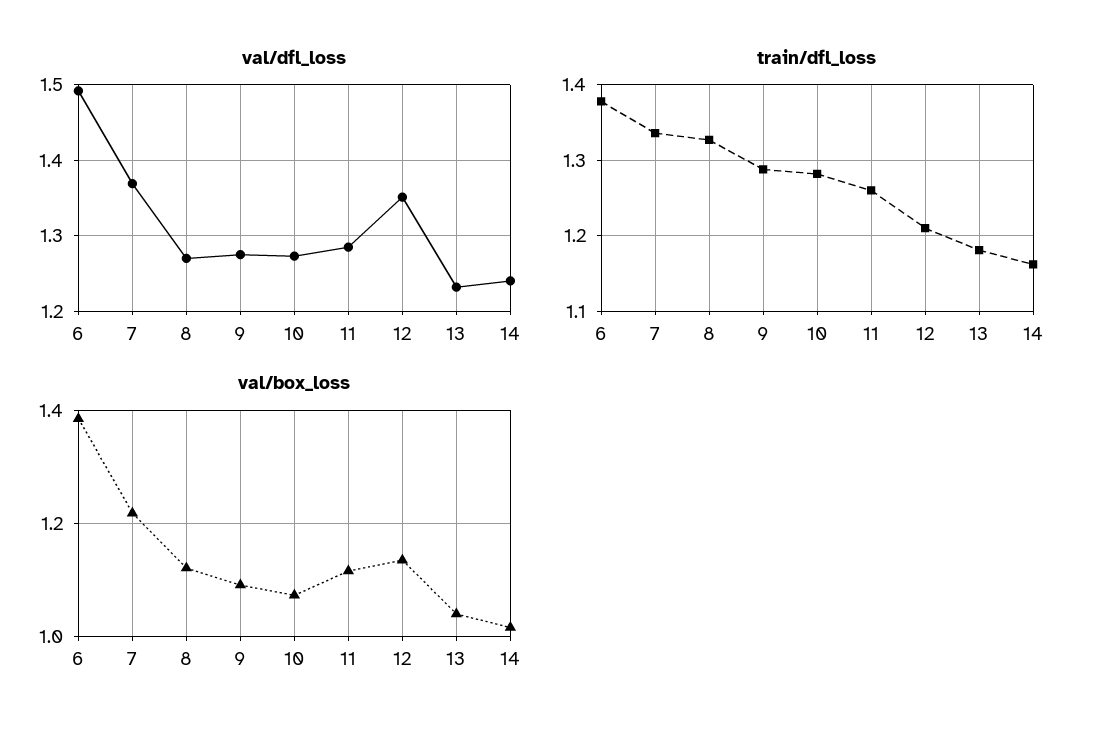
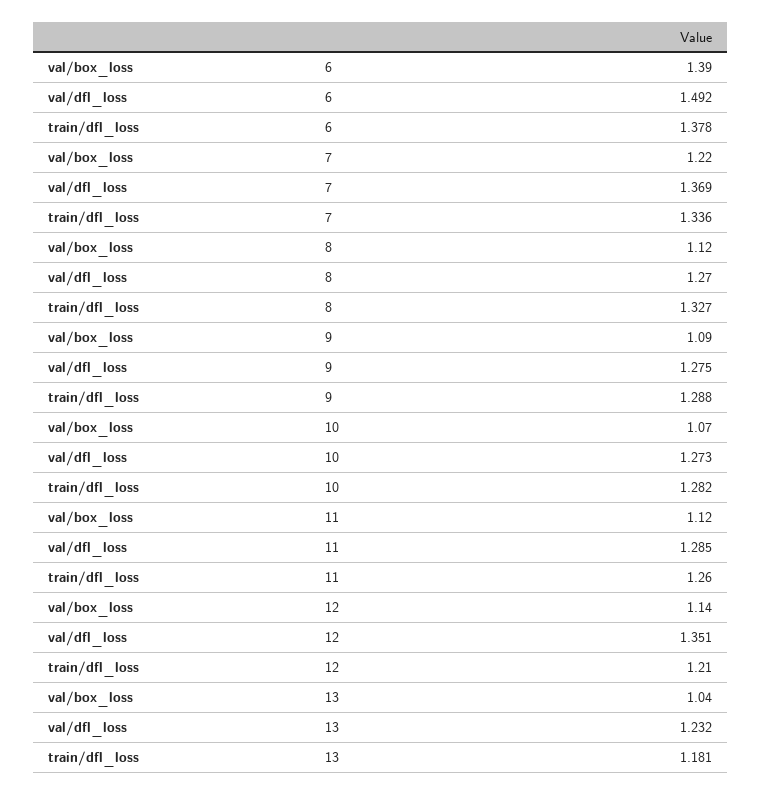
val/dfl_loss, 14: 1.24 -> none
train/dfl_loss, 14: 1.16 -> none
val/box_loss, 14: 1.02 -> none

